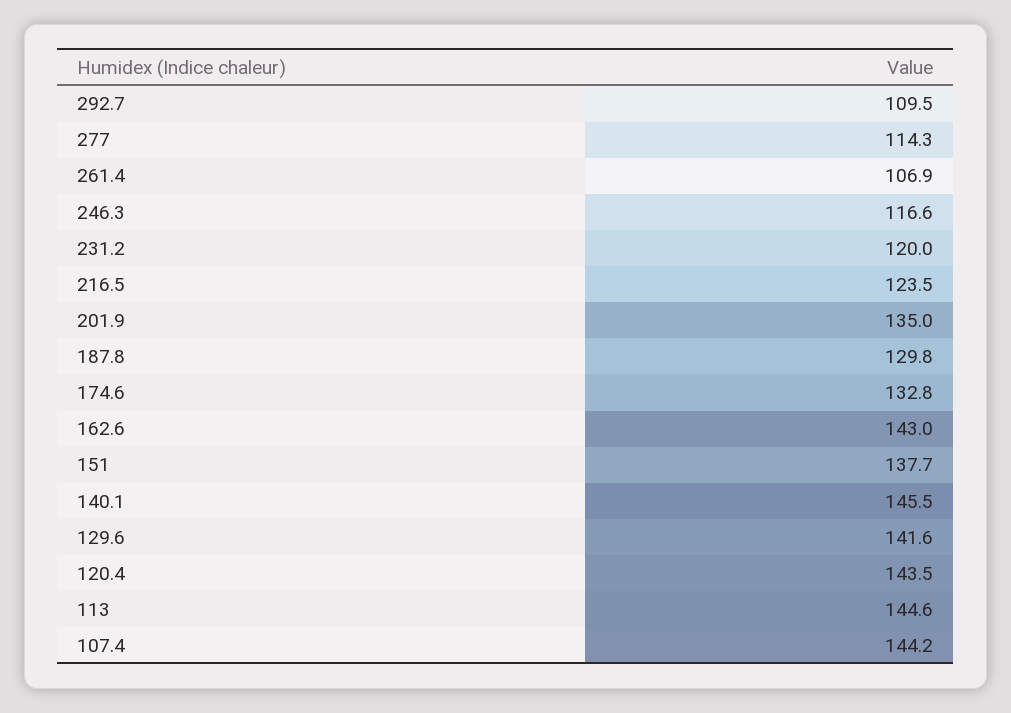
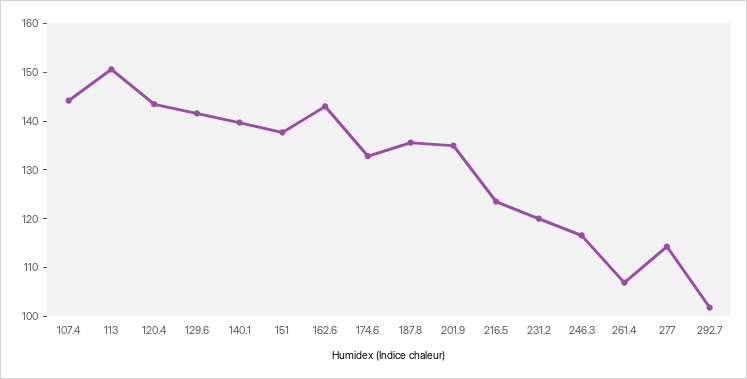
292.7: 109.5 -> 102
187.8: 129.8 -> 136
140.1: 145.5 -> 140
113: 144.6 -> 150

